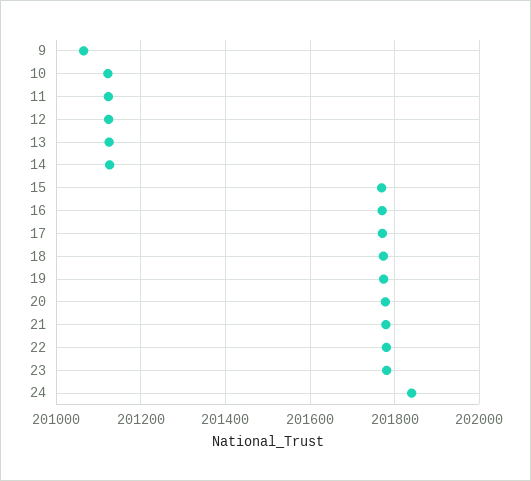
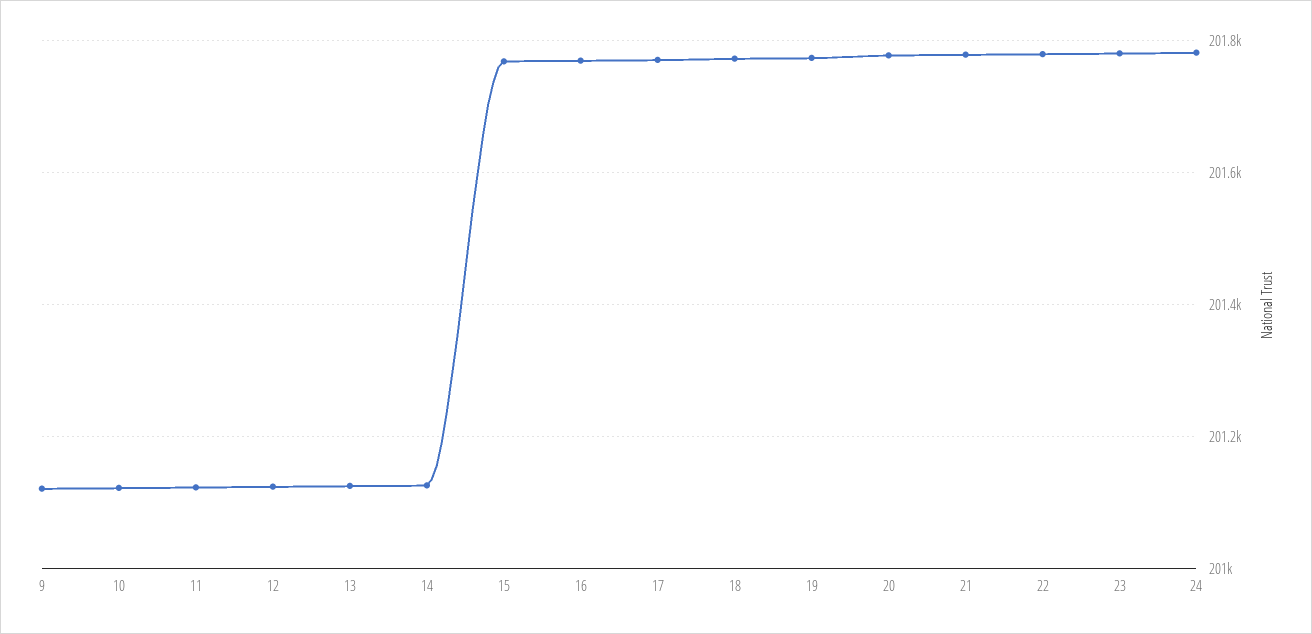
9: 201060 -> 201120
24: 201840 -> 201780

